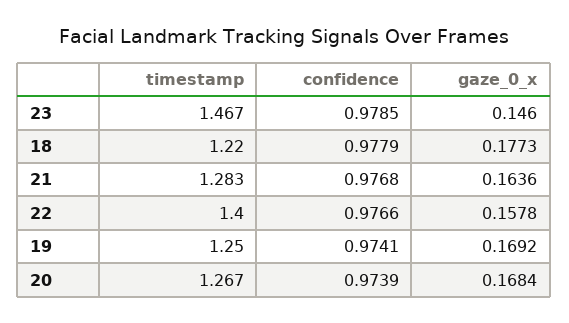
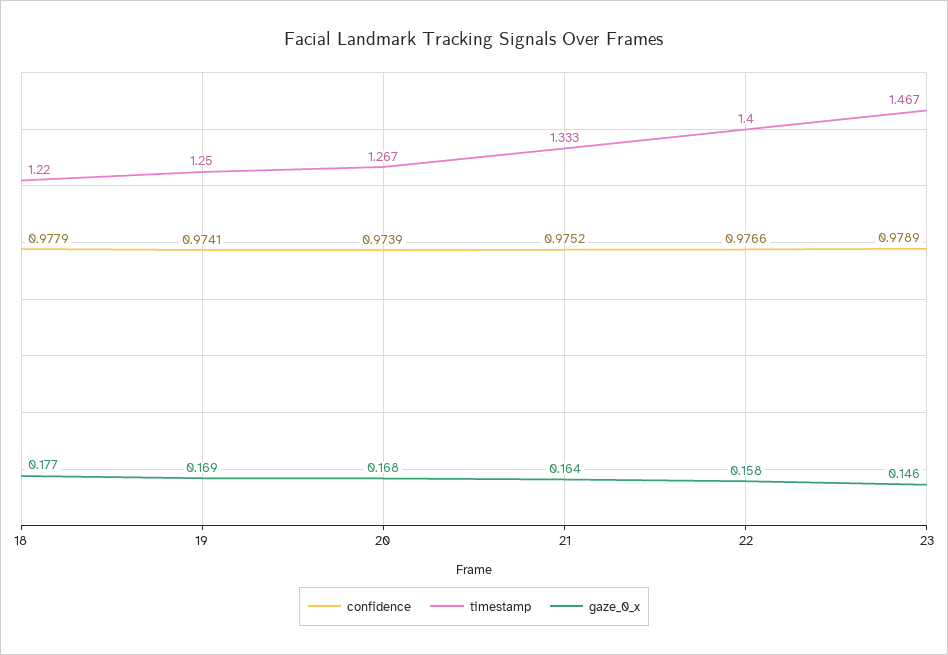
confidence, 23: 0.9785 -> 0.9789
timestamp, 21: 1.283 -> 1.333
confidence, 21: 0.9768 -> 0.9752

